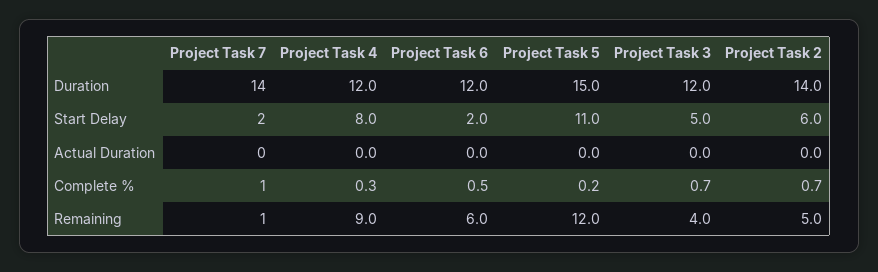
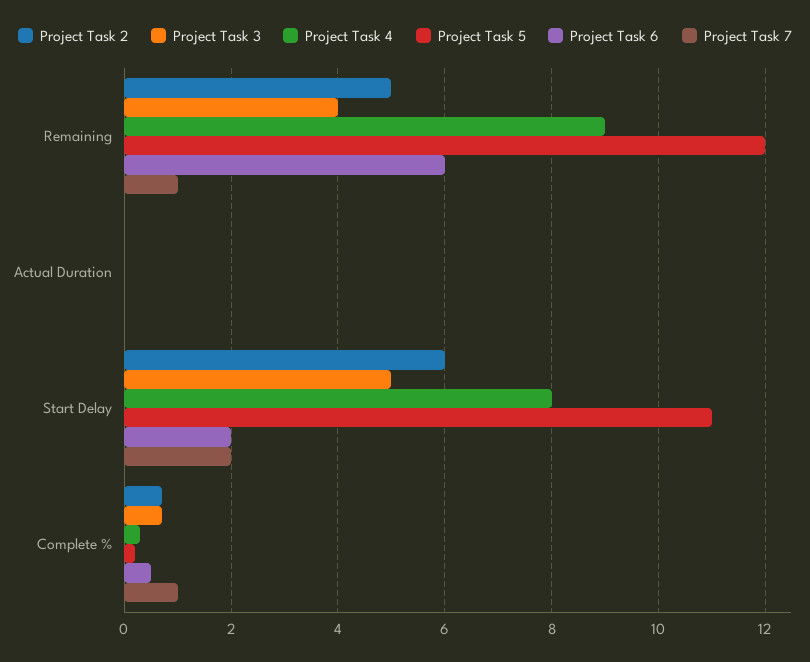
Project Task 7, Duration: 14 -> none
Project Task 4, Duration: 12 -> none
Project Task 6, Duration: 12 -> none
Project Task 5, Duration: 15 -> none
Project Task 3, Duration: 12 -> none
Project Task 2, Duration: 14 -> none

